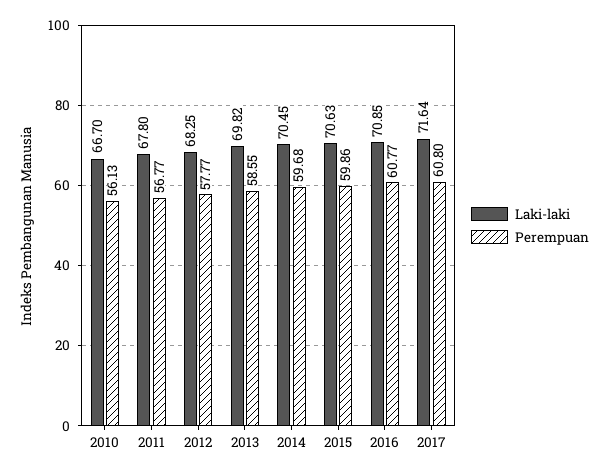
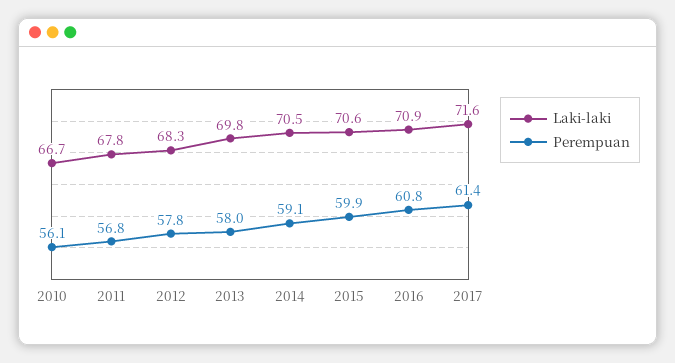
Perempuan, 2013: 58.55 -> 58
Perempuan, 2014: 59.68 -> 59.1
Perempuan, 2017: 60.8 -> 61.4

